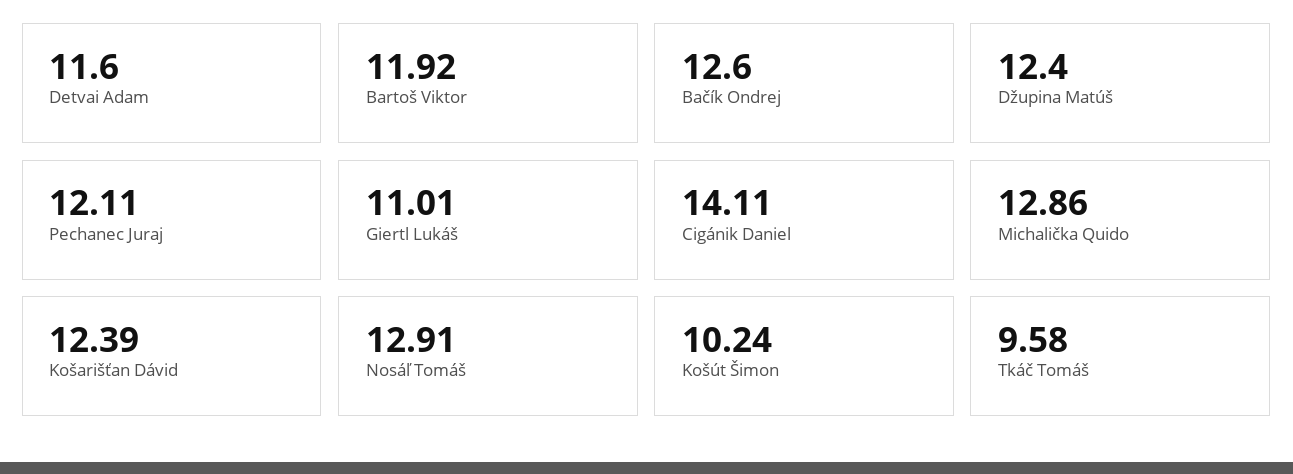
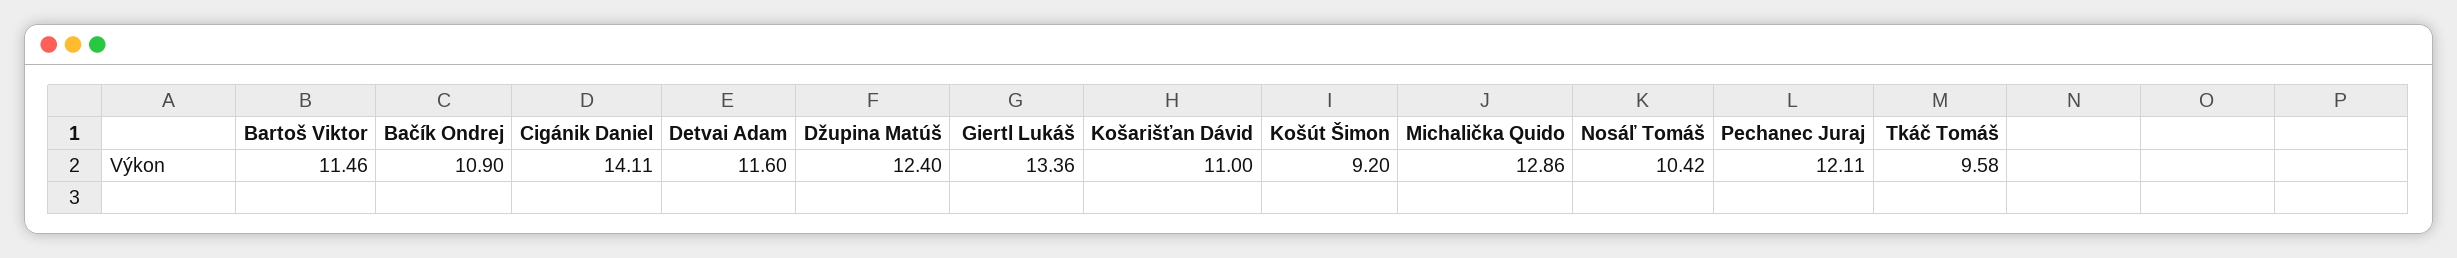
Bartoš Viktor: 11.92 -> 11.46
Bačík Ondrej: 12.6 -> 10.9
Giertl Lukáš: 11.01 -> 13.36
Košarišťan Dávid: 12.39 -> 11
Nosáľ Tomáš: 12.91 -> 10.42
Košút Šimon: 10.24 -> 9.2

